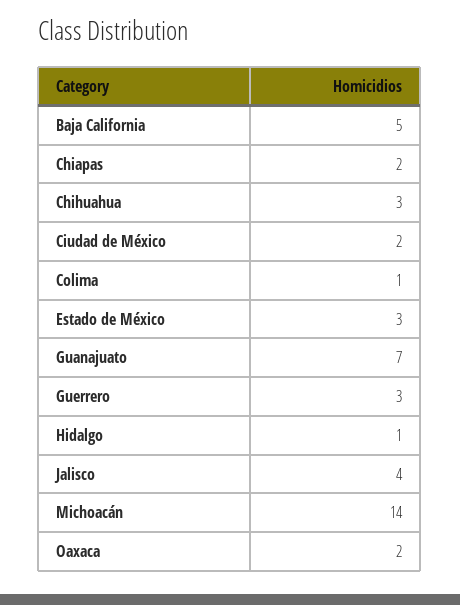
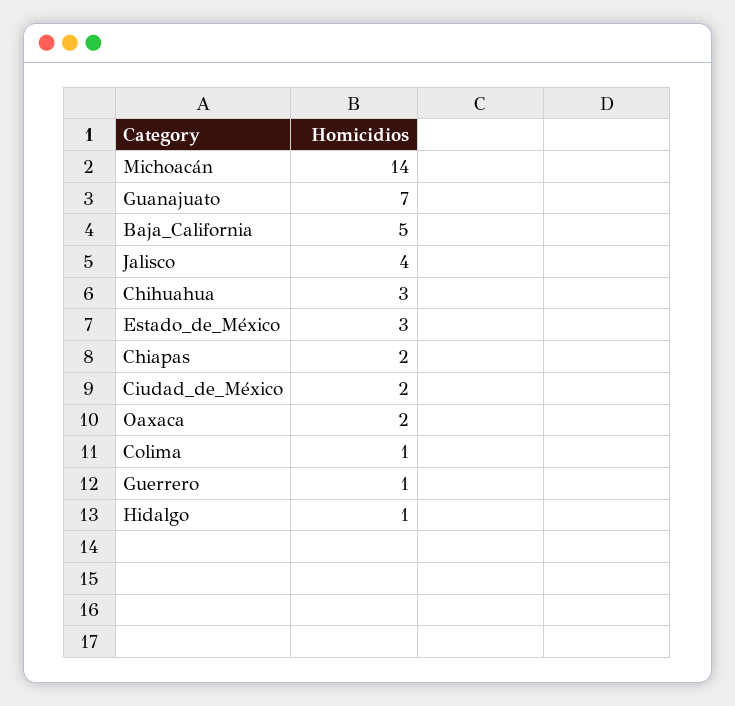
Guerrero: 3 -> 1

